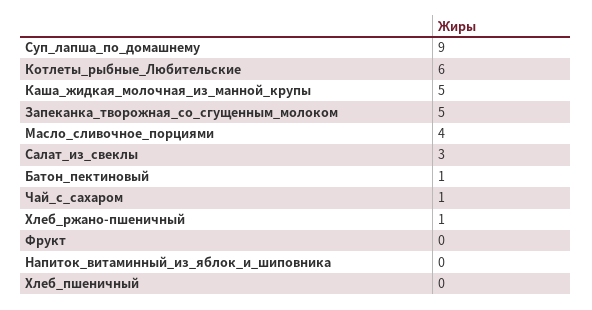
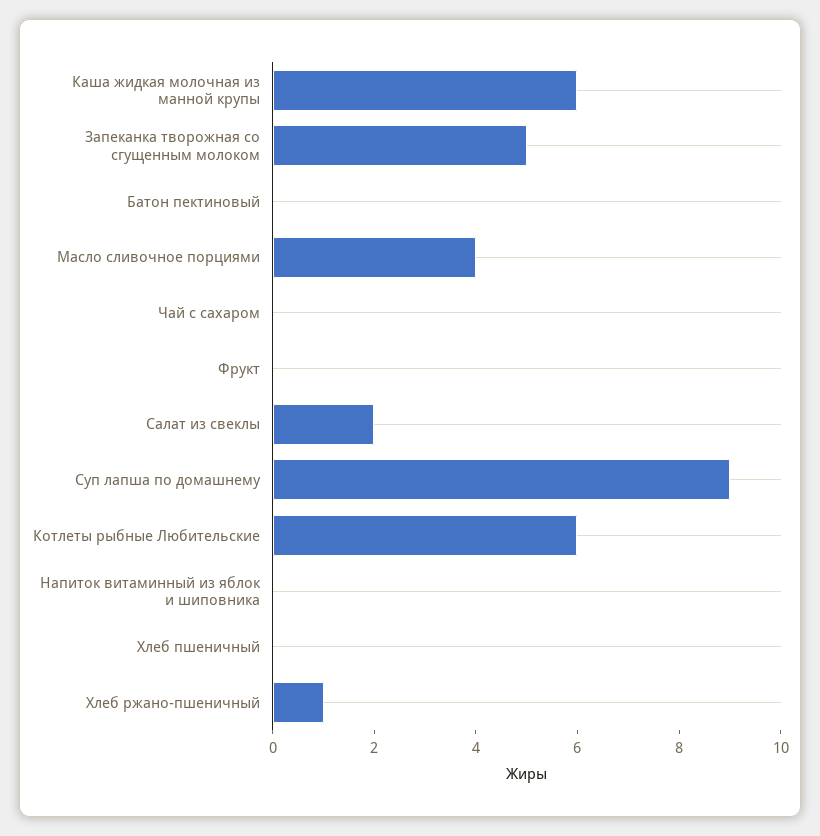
Каша_жидкая_молочная_из_манной_крупы: 5 -> 6
Салат_из_свеклы: 3 -> 2
Батон_пектиновый: 1 -> 0
Чай_с_сахаром: 1 -> 0

